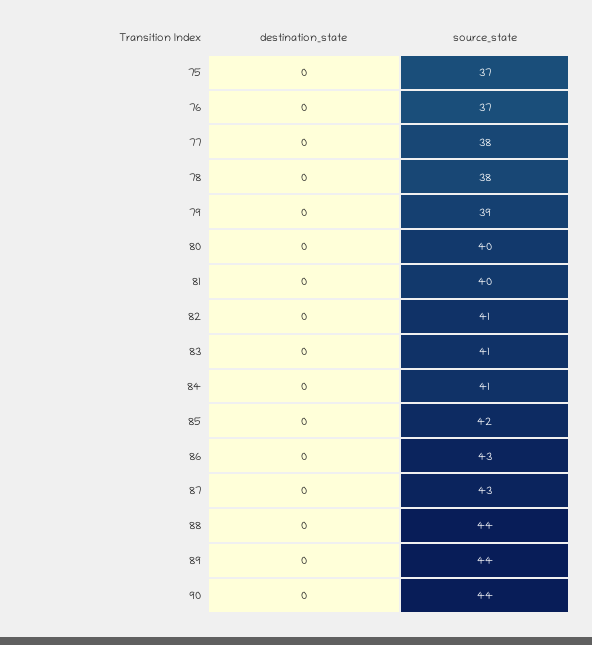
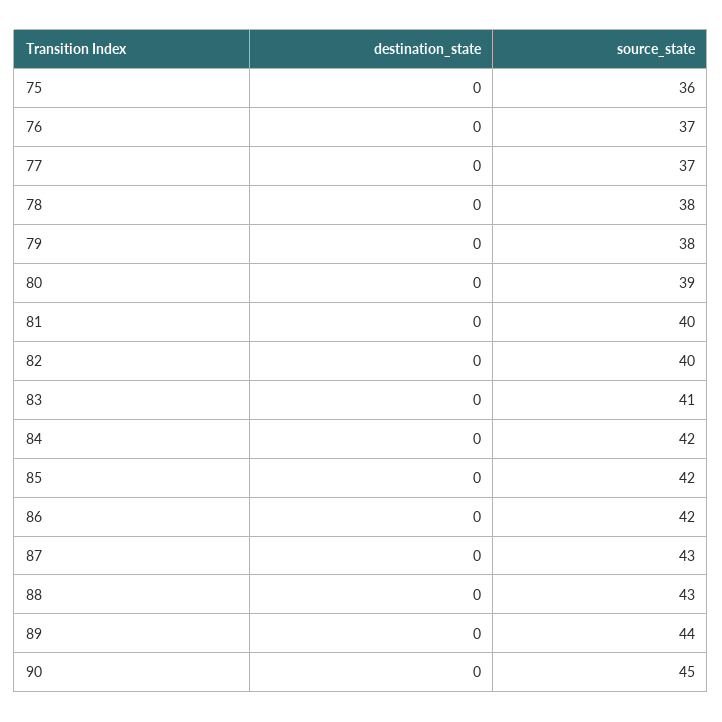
source_state, 75: 37 -> 36
source_state, 77: 38 -> 37
source_state, 79: 39 -> 38
source_state, 80: 40 -> 39
source_state, 82: 41 -> 40
source_state, 84: 41 -> 42
source_state, 86: 43 -> 42
source_state, 88: 44 -> 43
source_state, 90: 44 -> 45

